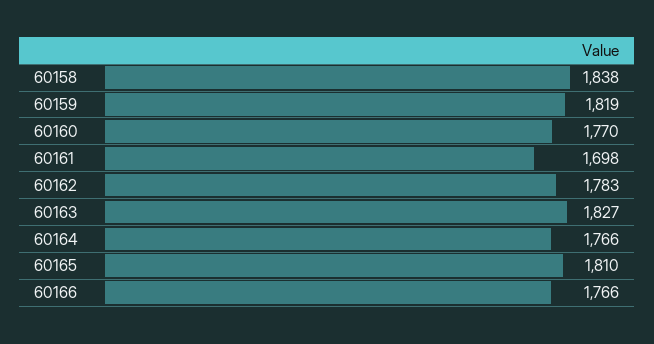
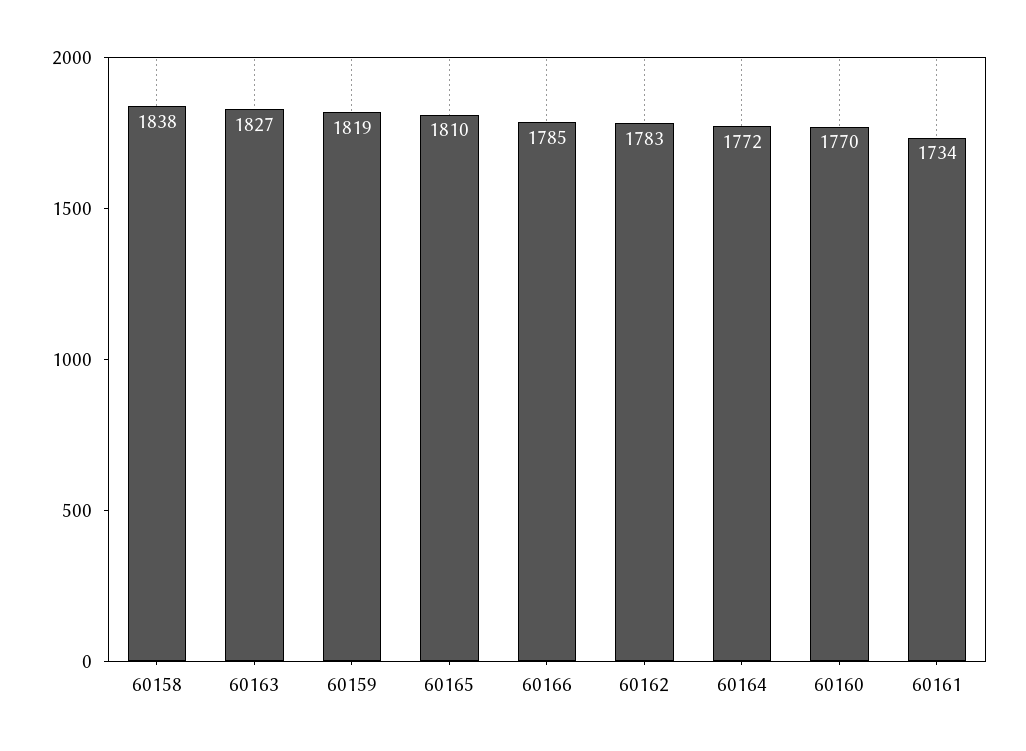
60161: 1698 -> 1734
60164: 1766 -> 1772
60166: 1766 -> 1785

